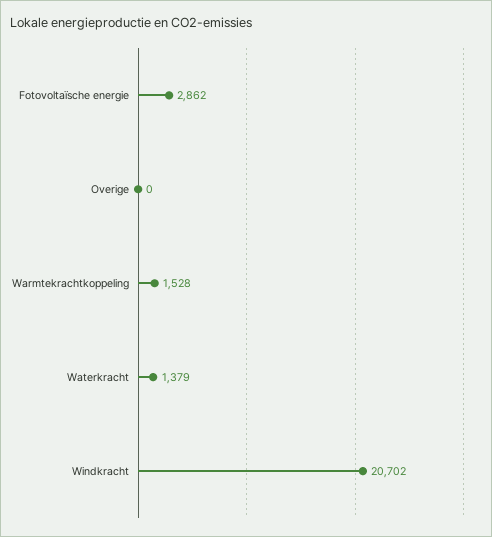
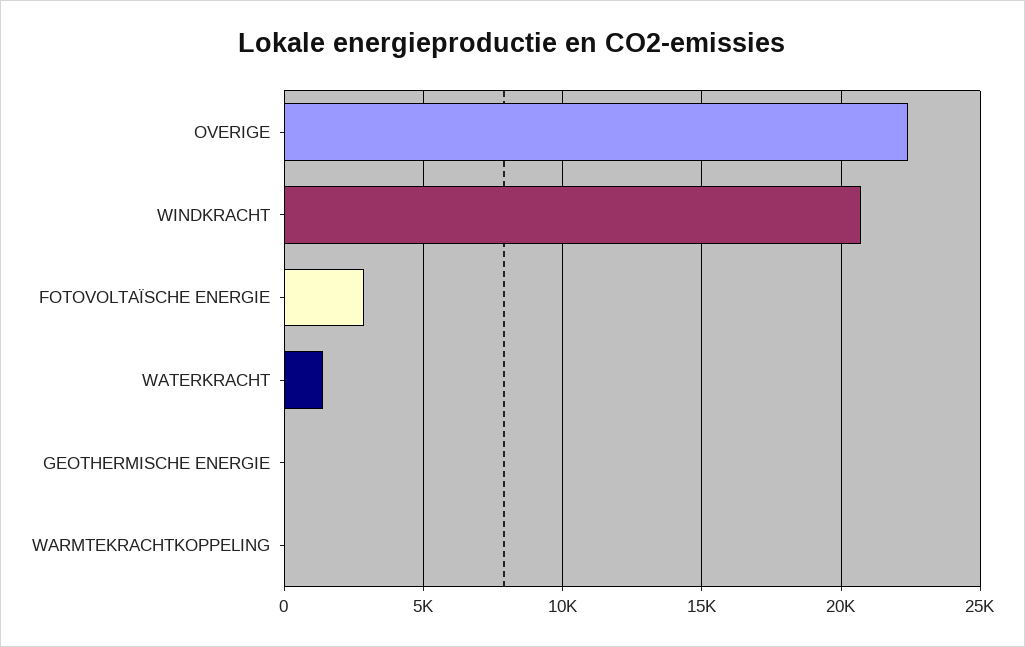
Overige: 0 -> 22500
Warmtekrachtkoppeling: 1528 -> 0
GEOTHERMISCHE ENERGIE: none -> 0

